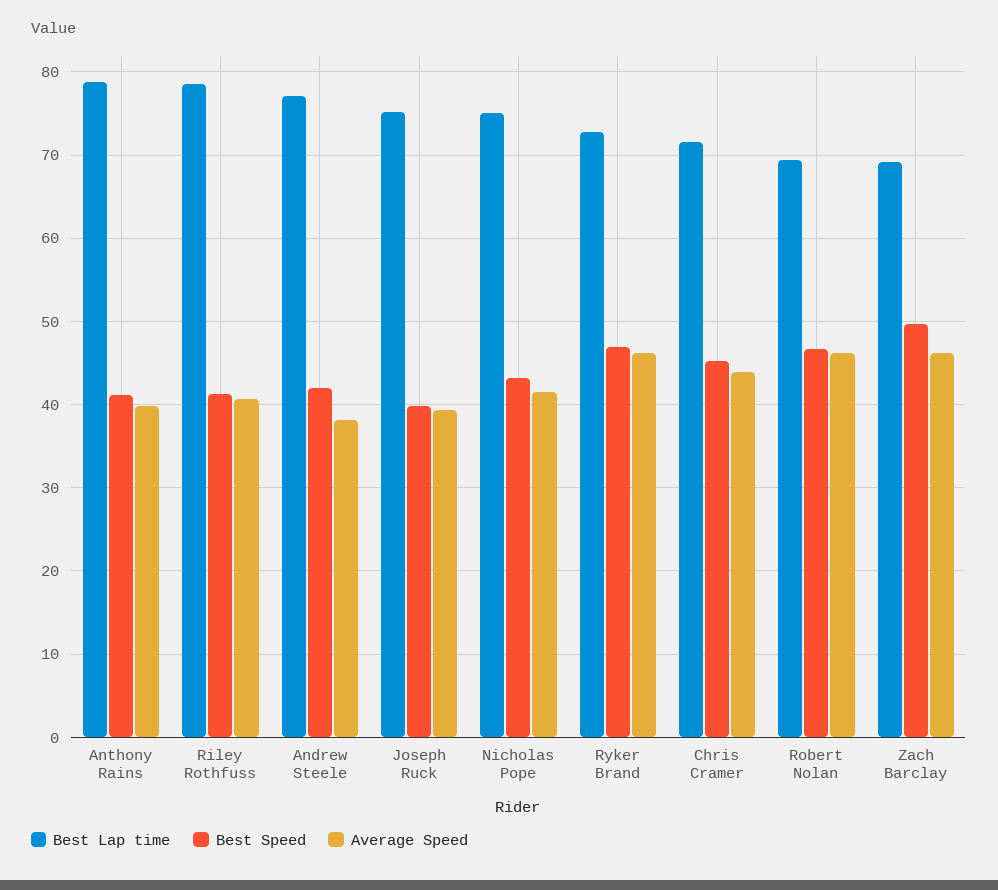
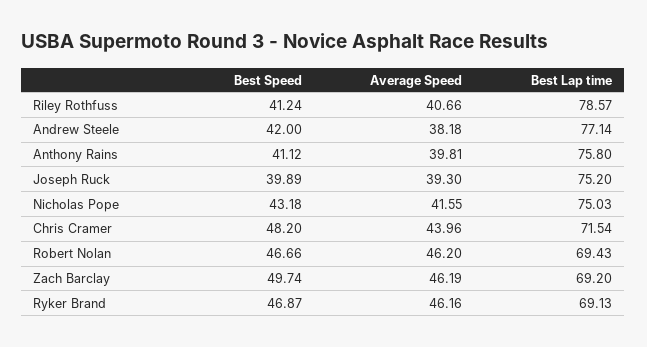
Best Lap time, Anthony Rains: 79 -> 75.8
Best Lap time, Ryker Brand: 73 -> 69.13
Best Speed, Chris Cramer: 45 -> 48.2

